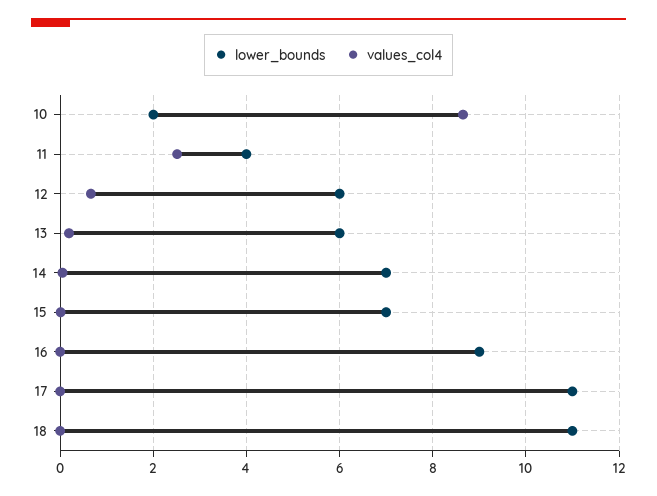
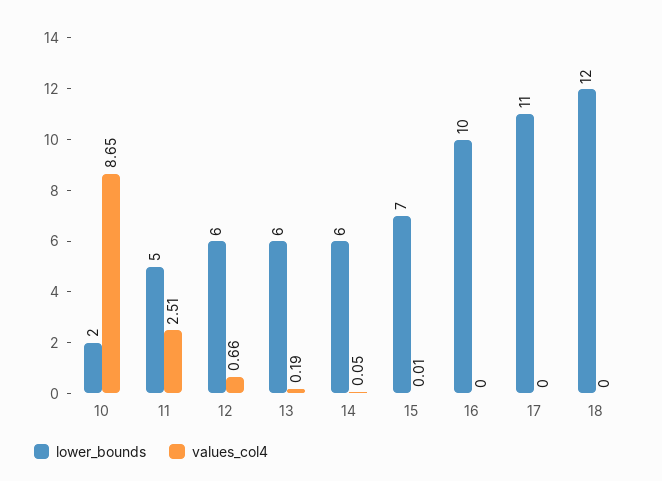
lower_bounds, 11: 4 -> 5
lower_bounds, 14: 7 -> 6
lower_bounds, 16: 9 -> 10
lower_bounds, 18: 11 -> 12

